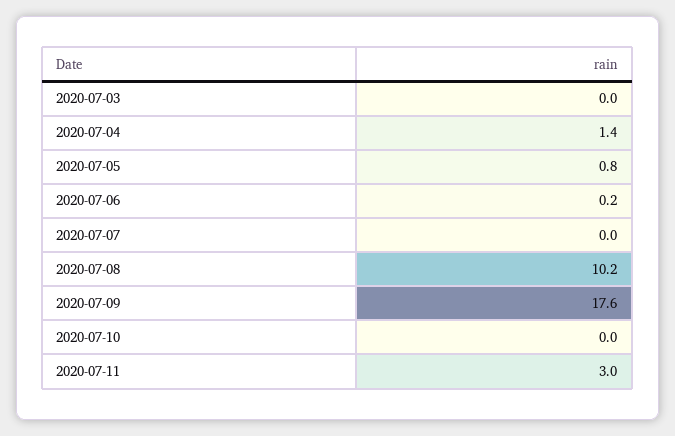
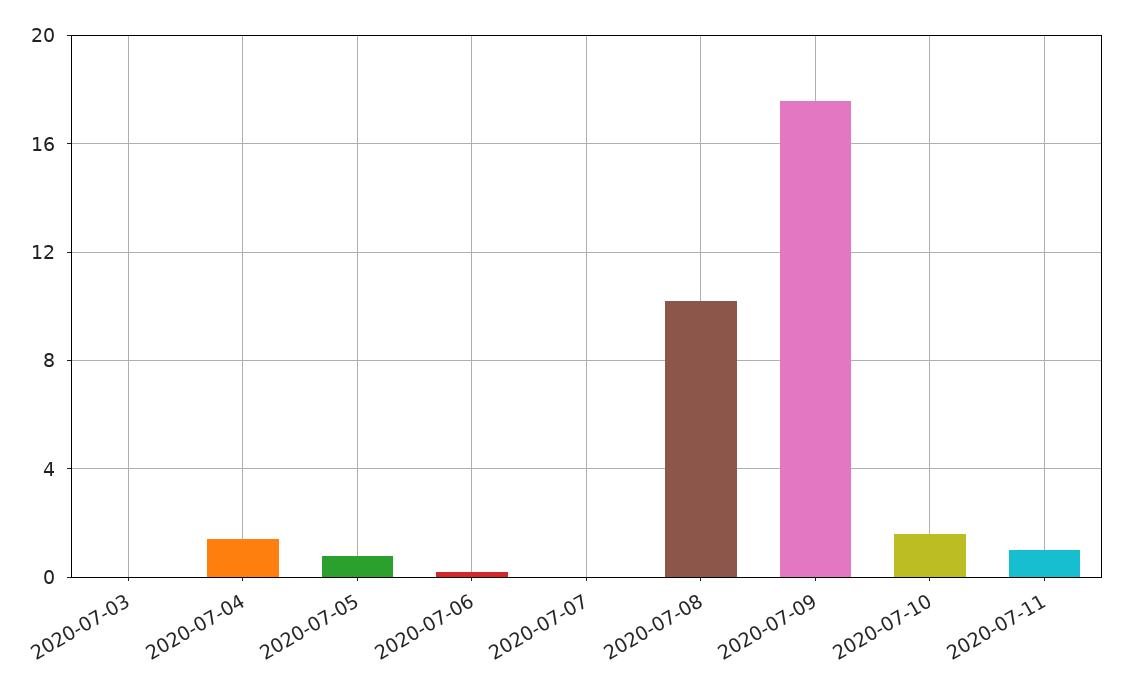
2020-07-10: 0 -> 1.5
2020-07-11: 3 -> 1

